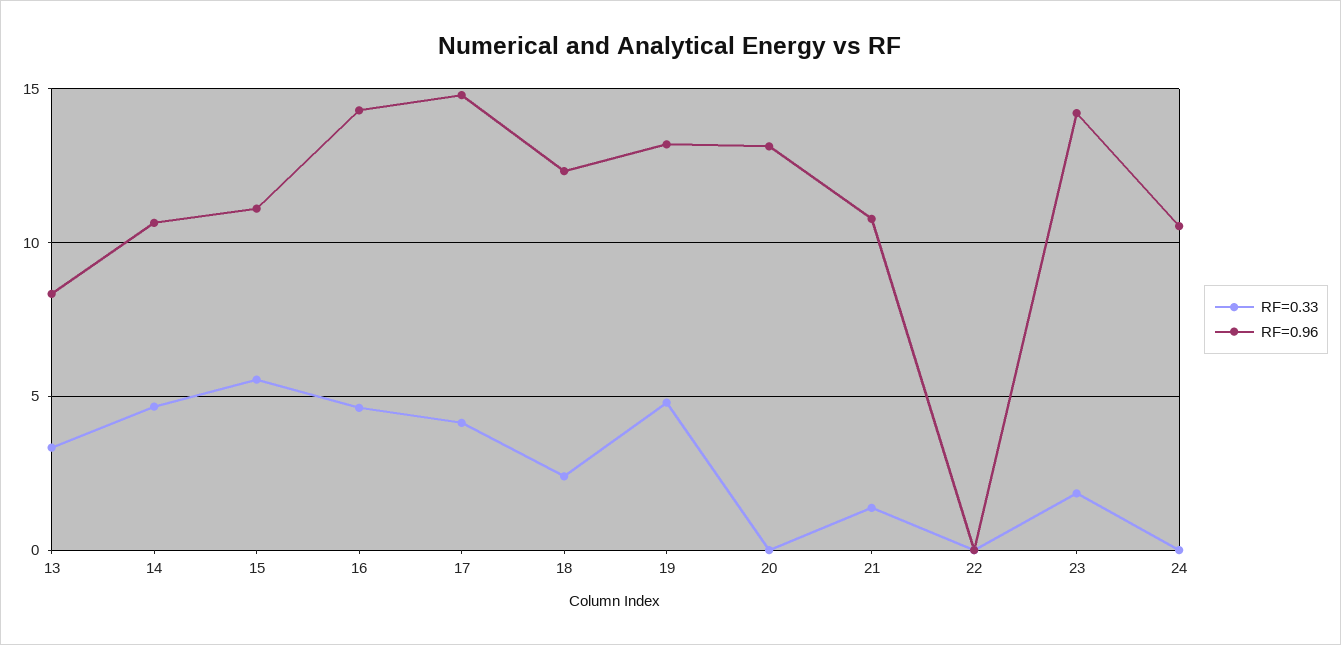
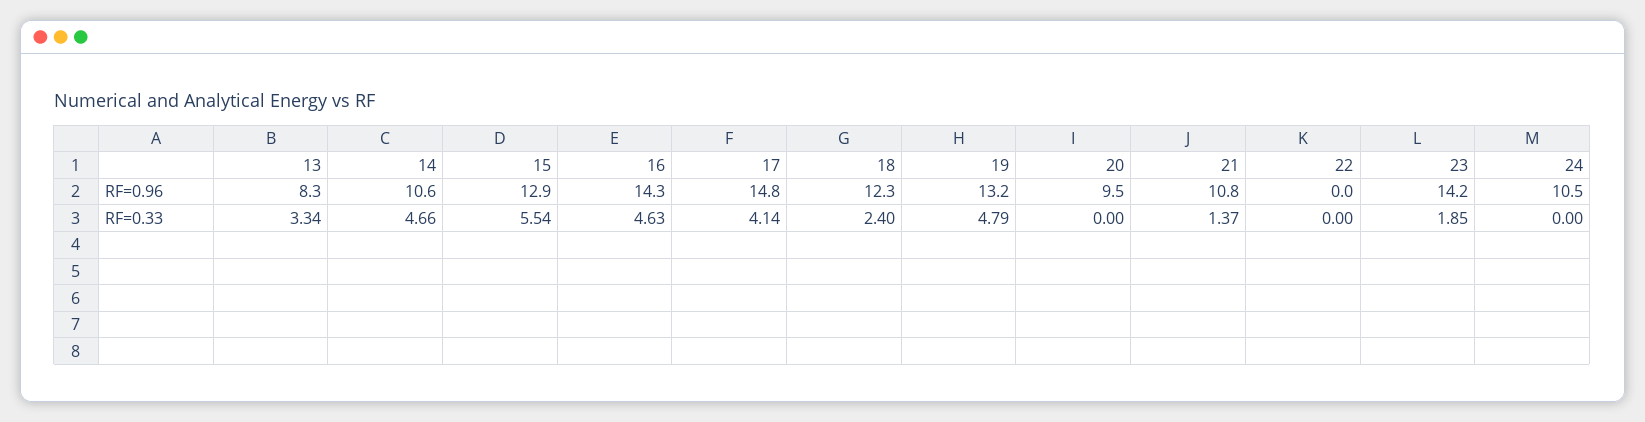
RF=0.96, 15: 11 -> 12.9
RF=0.96, 20: 13 -> 9.5

